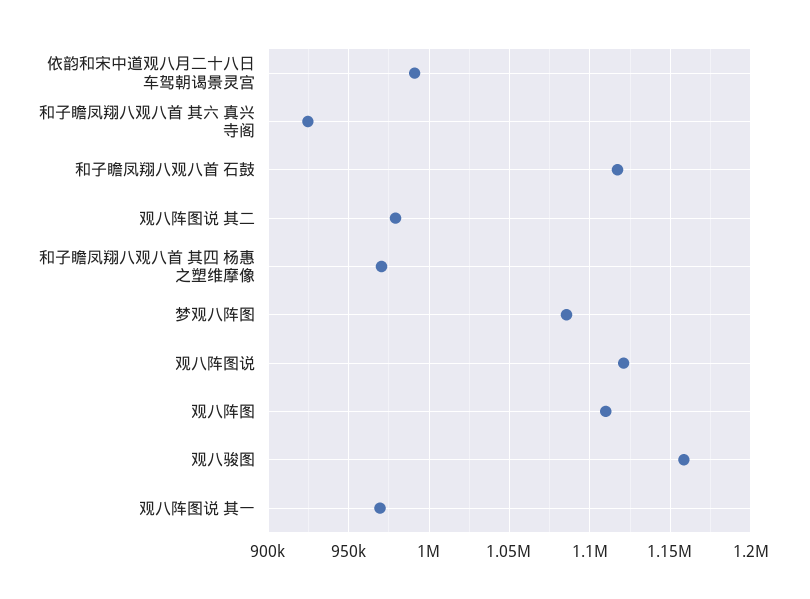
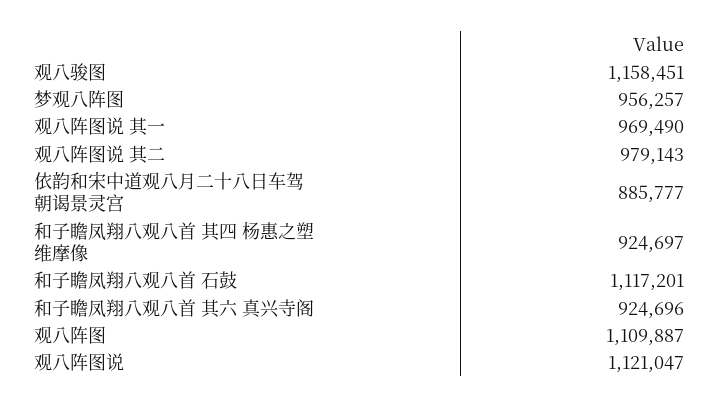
依韵和宋中道观八月二十八日车驾朝谒景灵宫: 990000 -> 885777
和子瞻凤翔八观八首 其四 杨惠之塑维摩像: 970000 -> 924697
梦观八阵图: 1085000 -> 956257

